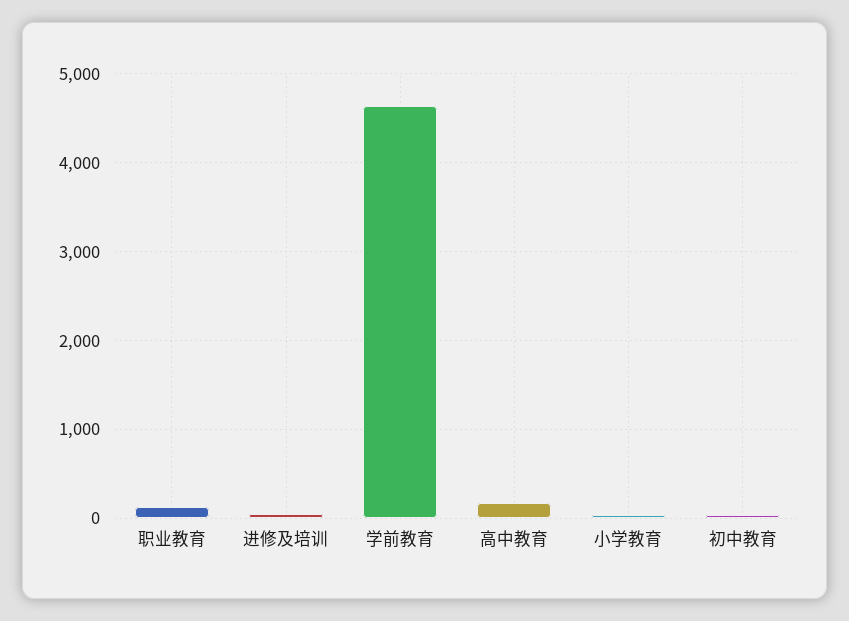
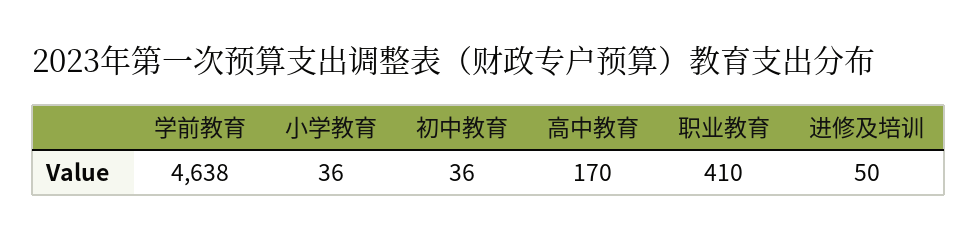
职业教育: 100 -> 410

